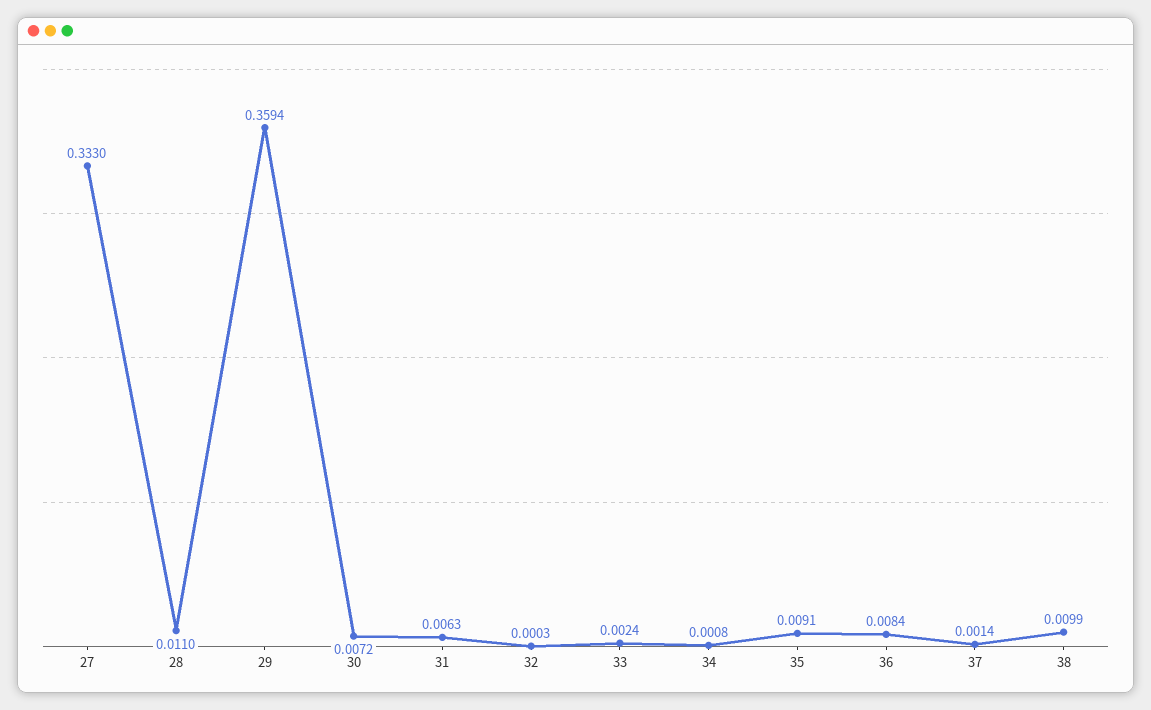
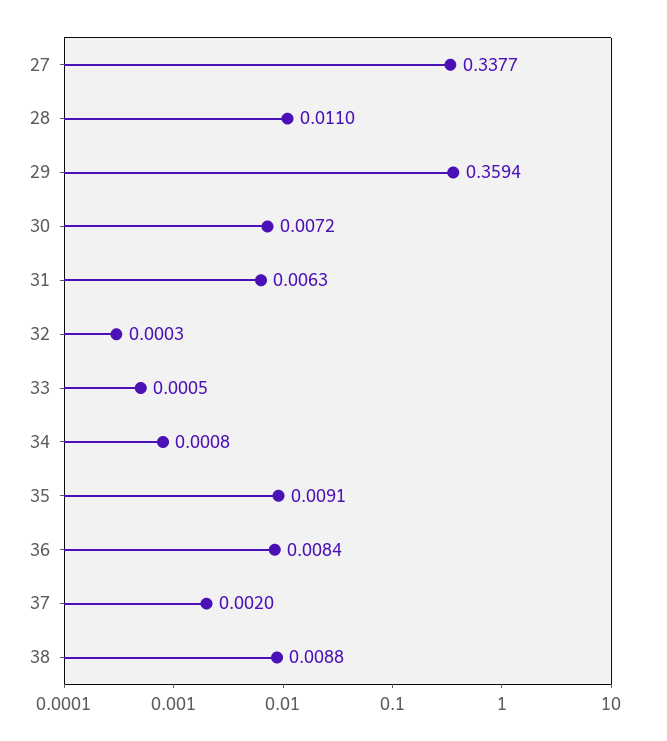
27: 0.333 -> 0.3377
33: 0.0024 -> 0.0005
37: 0.0014 -> 0.002
38: 0.0099 -> 0.0088

